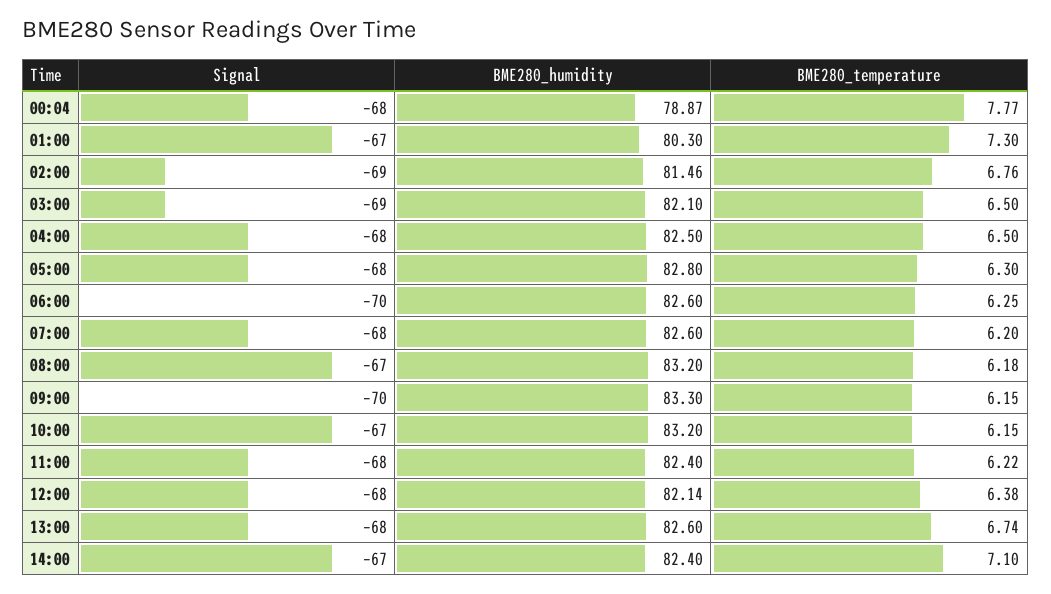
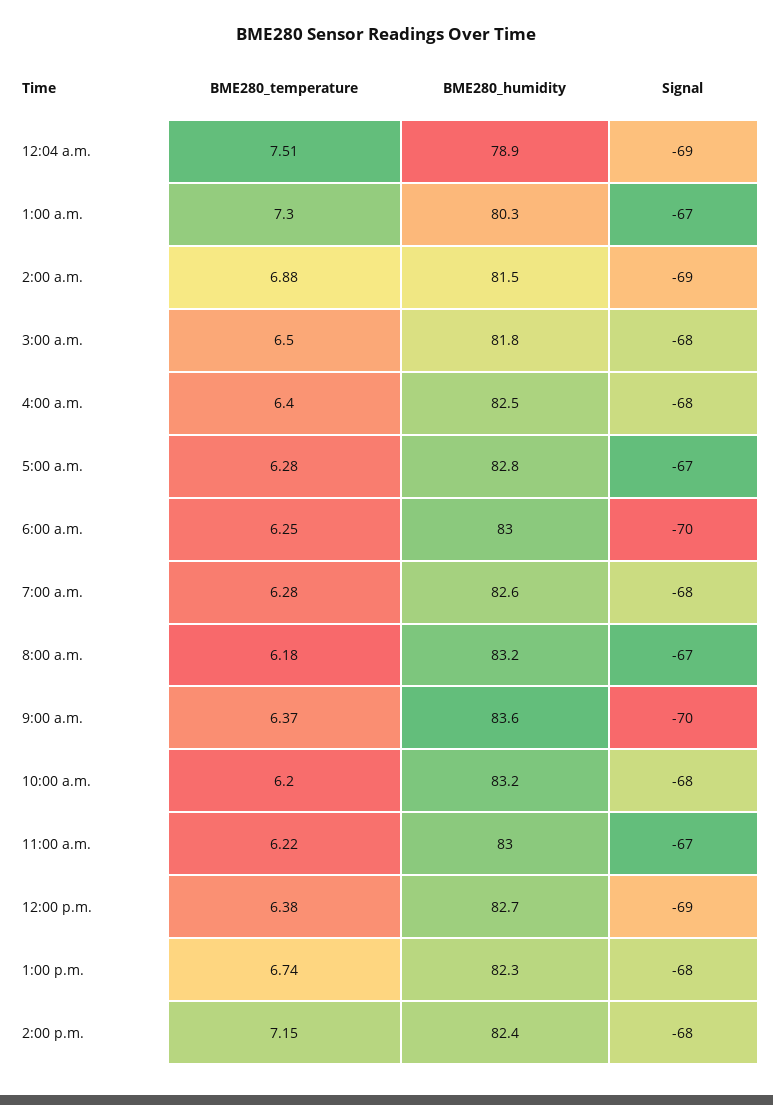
Signal, 00:04: -68 -> -69
BME280_temperature, 00:04: 7.77 -> 7.51
BME280_temperature, 02:00: 6.76 -> 6.88
Signal, 03:00: -69 -> -68
BME280_humidity, 03:00: 82.1 -> 81.8
BME280_temperature, 04:00: 6.5 -> 6.4
Signal, 05:00: -68 -> -67
BME280_temperature, 05:00: 6.3 -> 6.28
BME280_humidity, 06:00: 82.6 -> 83
BME280_temperature, 07:00: 6.2 -> 6.28
BME280_humidity, 09:00: 83.3 -> 83.6
BME280_temperature, 09:00: 6.15 -> 6.37
Signal, 10:00: -67 -> -68
BME280_temperature, 10:00: 6.15 -> 6.2
Signal, 11:00: -68 -> -67
BME280_humidity, 11:00: 82.4 -> 83
Signal, 12:00: -68 -> -69
BME280_humidity, 12:00: 82.14 -> 82.7
BME280_humidity, 13:00: 82.6 -> 82.3
Signal, 14:00: -67 -> -68
BME280_temperature, 14:00: 7.1 -> 7.15

